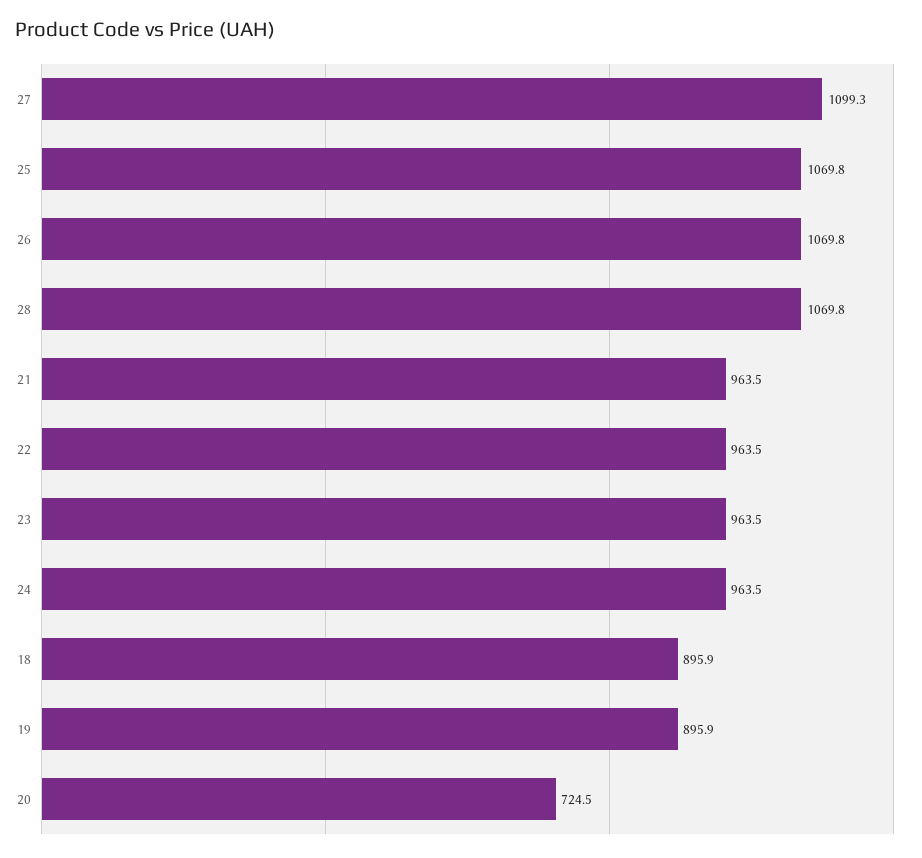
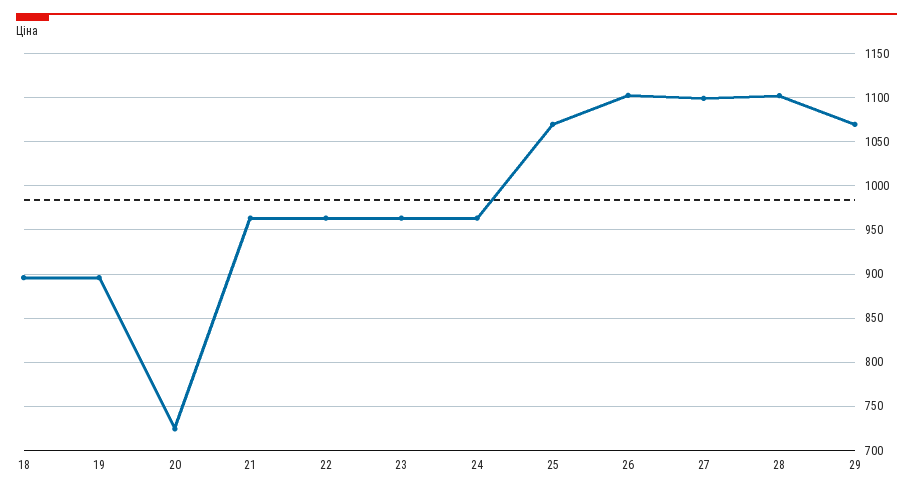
26: 1069.8 -> 1100
28: 1069.8 -> 1100
29: none -> 1070

